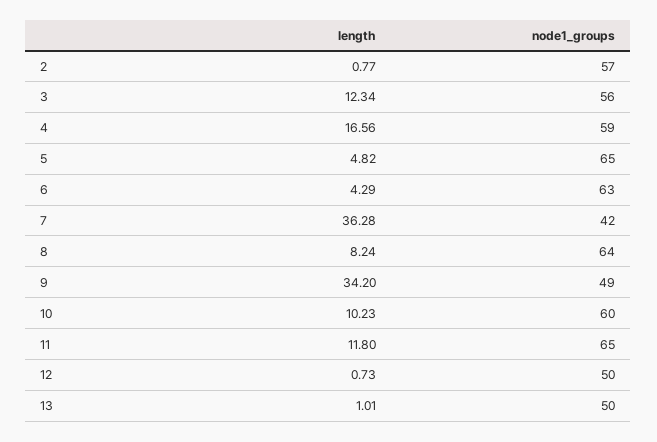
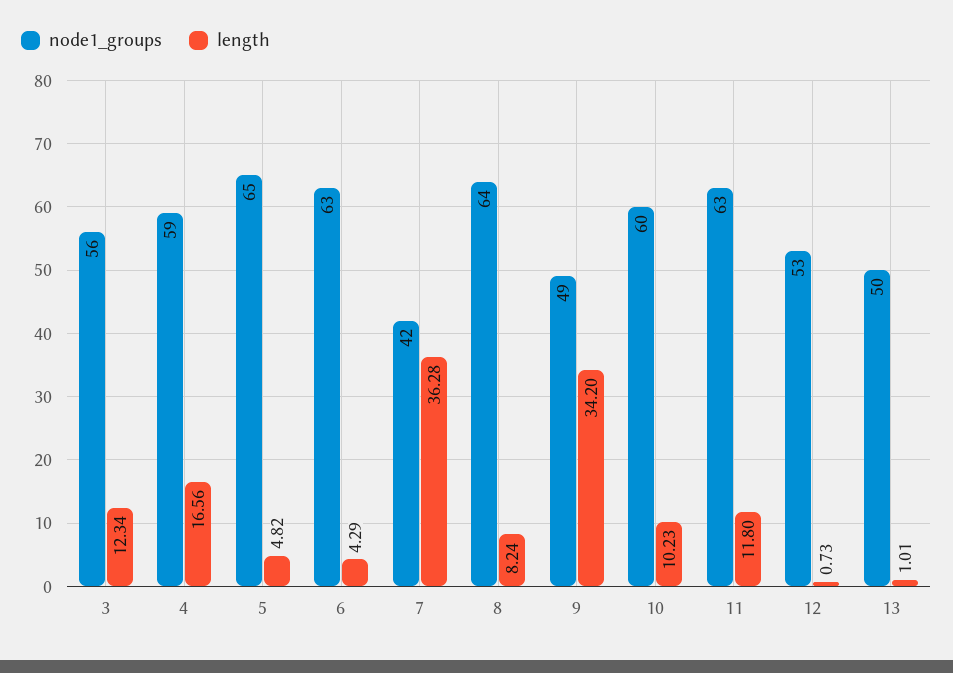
length, 2: 0.77 -> none
node1_groups, 2: 57 -> none
node1_groups, 11: 65 -> 63
node1_groups, 12: 50 -> 53

